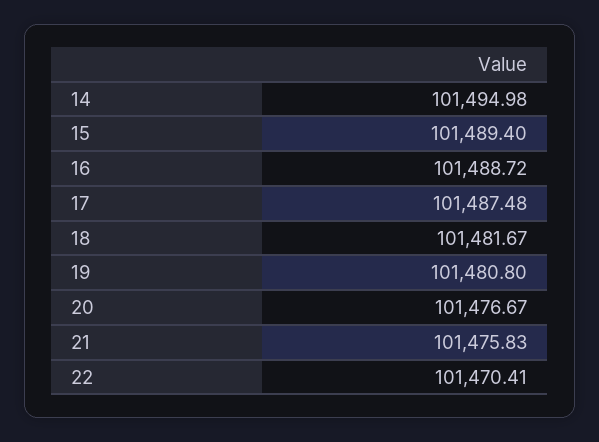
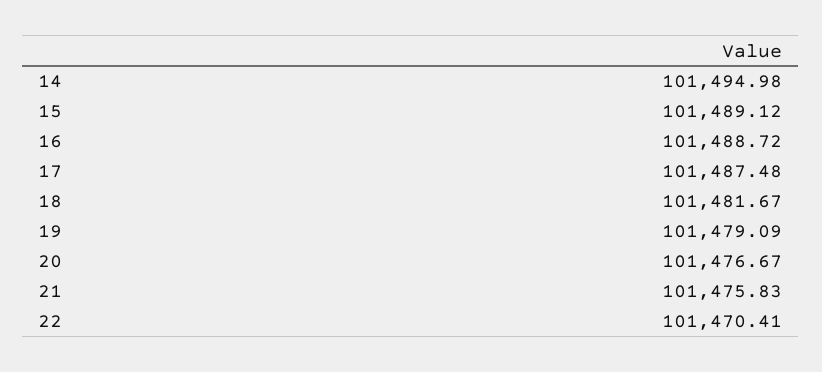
15: 101489.4 -> 101489.12
19: 101480.8 -> 101479.09

